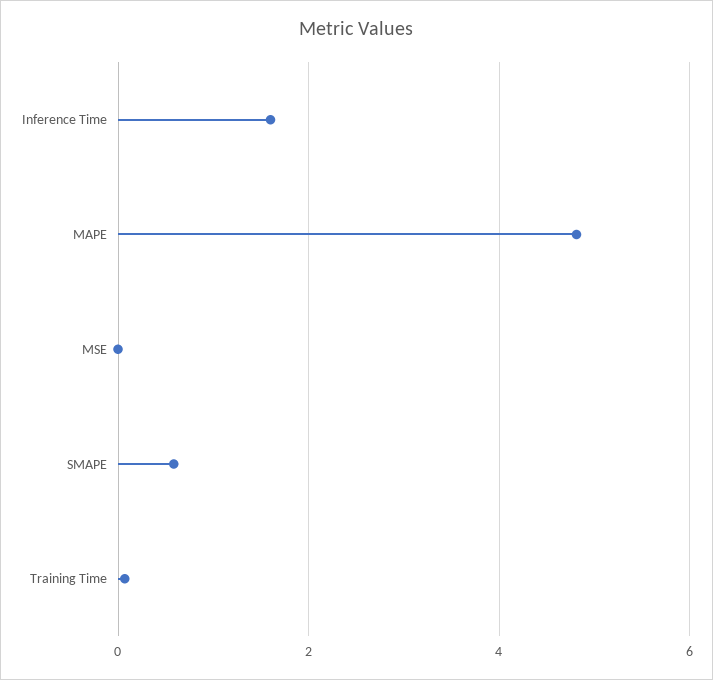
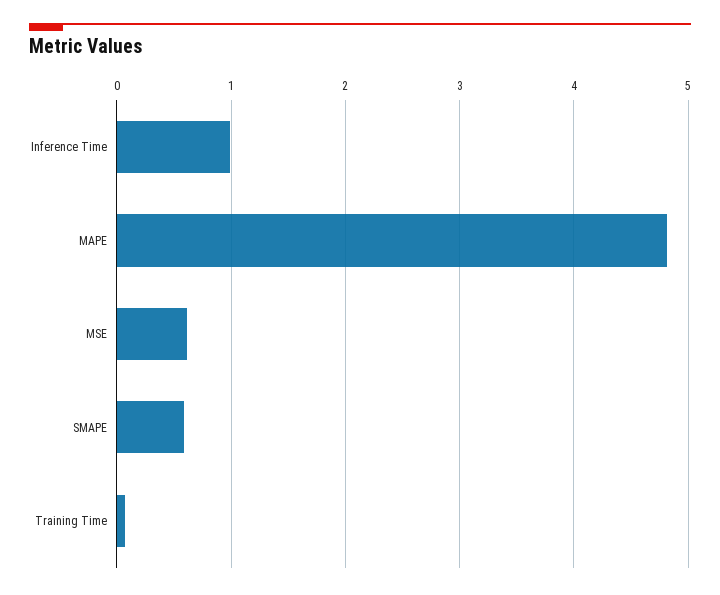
Inference Time: 1.6 -> 1
MSE: 0 -> 0.6

